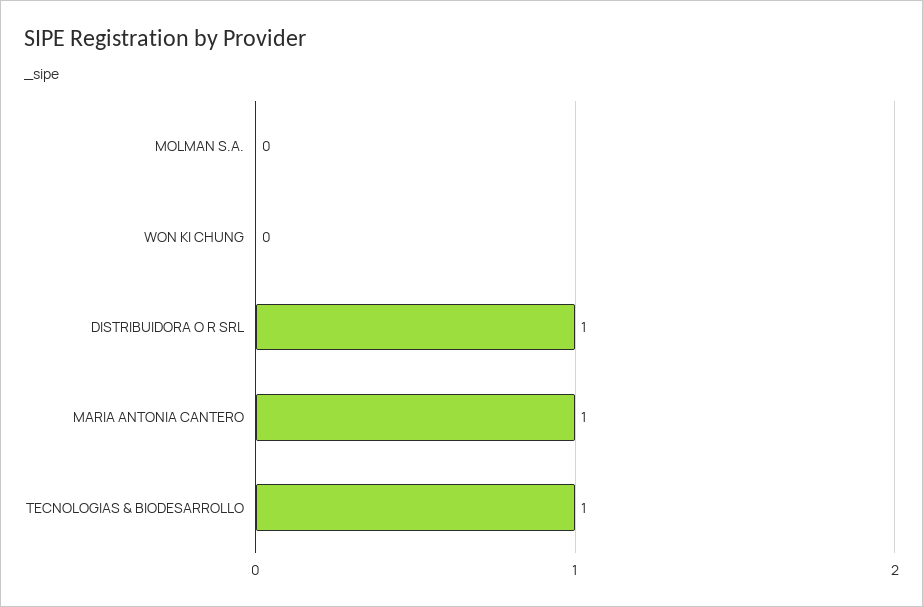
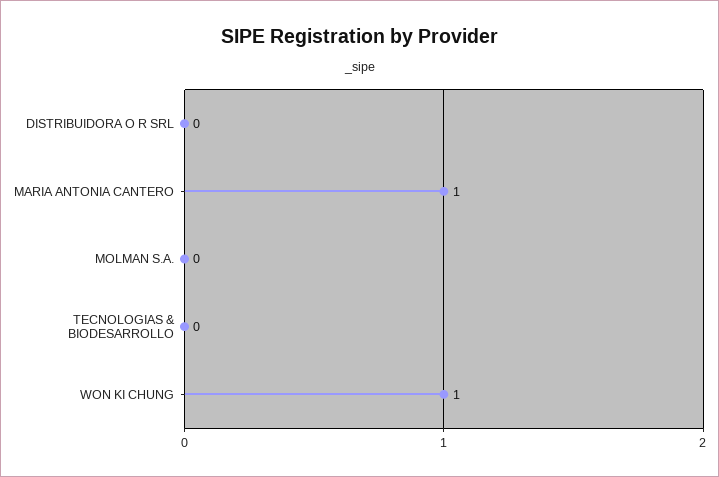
WON KI CHUNG: 0 -> 1
DISTRIBUIDORA O R SRL: 1 -> 0
TECNOLOGIAS & BIODESARROLLO: 1 -> 0

